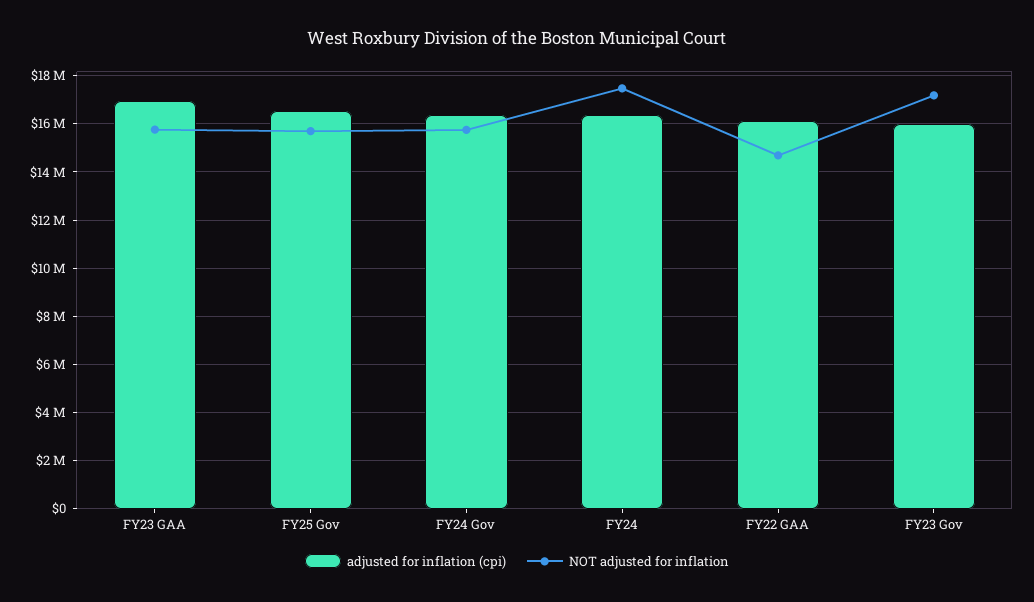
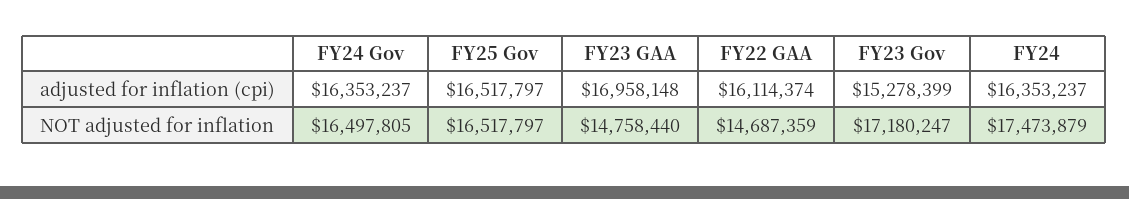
NOT adjusted for inflation, FY23 GAA: 15750000 -> 14758440
NOT adjusted for inflation, FY25 Gov: 15750000 -> 16517797
NOT adjusted for inflation, FY24 Gov: 15750000 -> 16497805
adjusted for inflation (cpi), FY23 Gov: 16000000 -> 15278399

